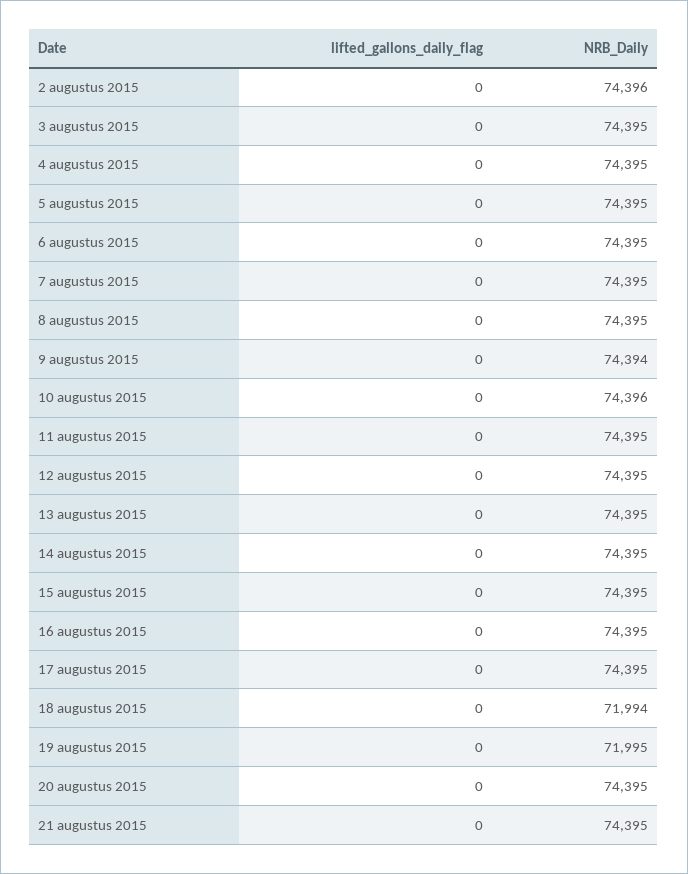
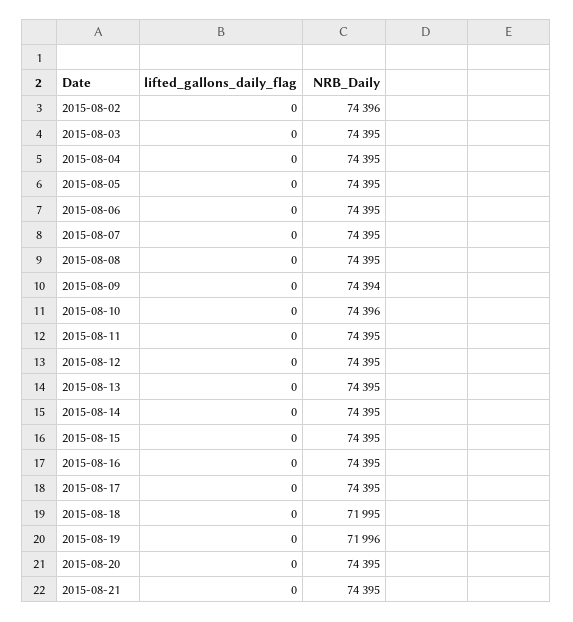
NRB_Daily, 18 augustus 2015: 71994 -> 71995
NRB_Daily, 19 augustus 2015: 71995 -> 71996

